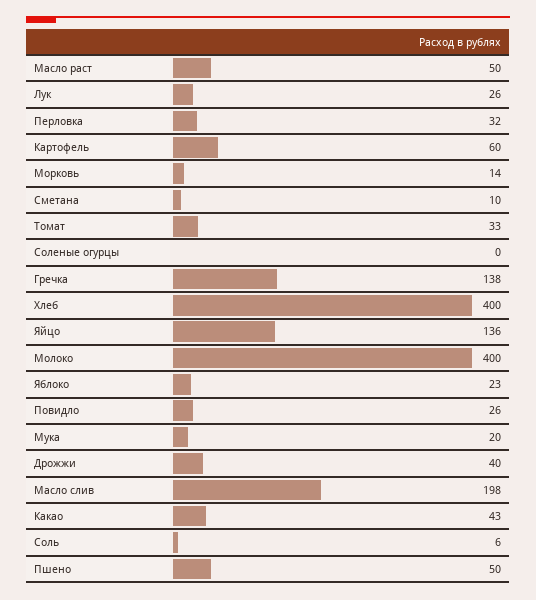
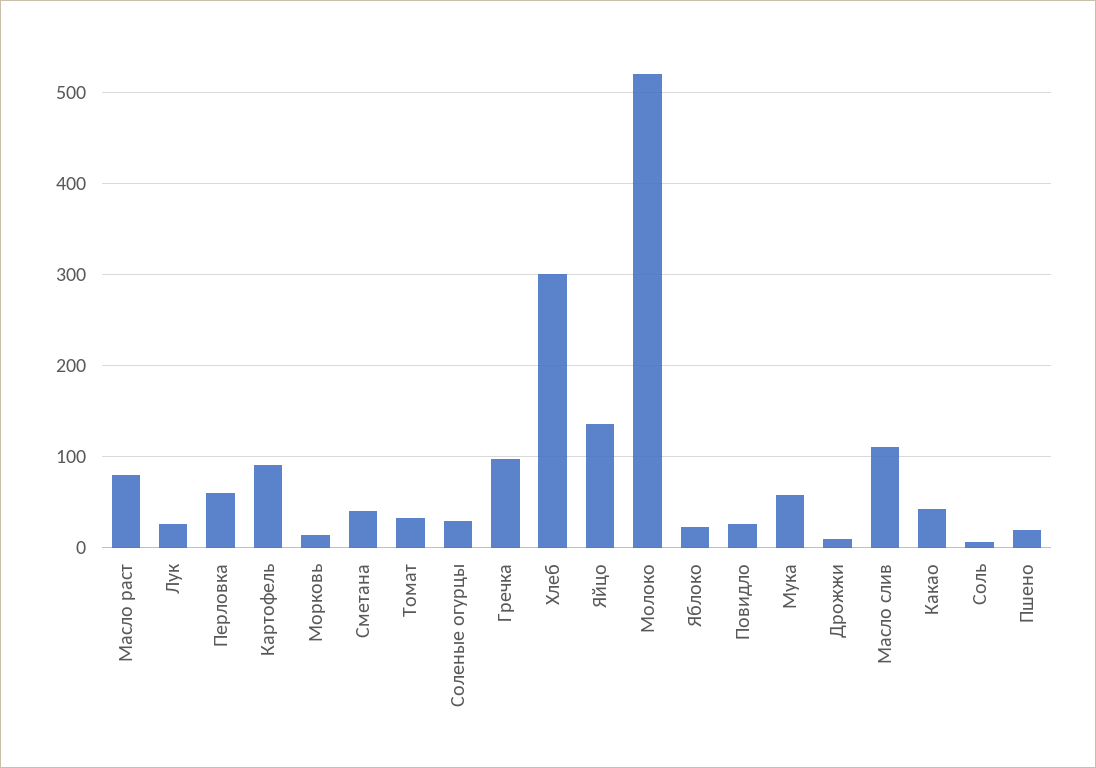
Масло раст: 50 -> 80
Перловка: 32 -> 60
Картофель: 60 -> 90
Сметана: 10 -> 40
Соленые огурцы: 0 -> 30
Гречка: 138 -> 100
Хлеб: 400 -> 300
Молоко: 400 -> 520
Мука: 20 -> 60
Дрожжи: 40 -> 10
Масло слив: 198 -> 110
Пшено: 50 -> 20

